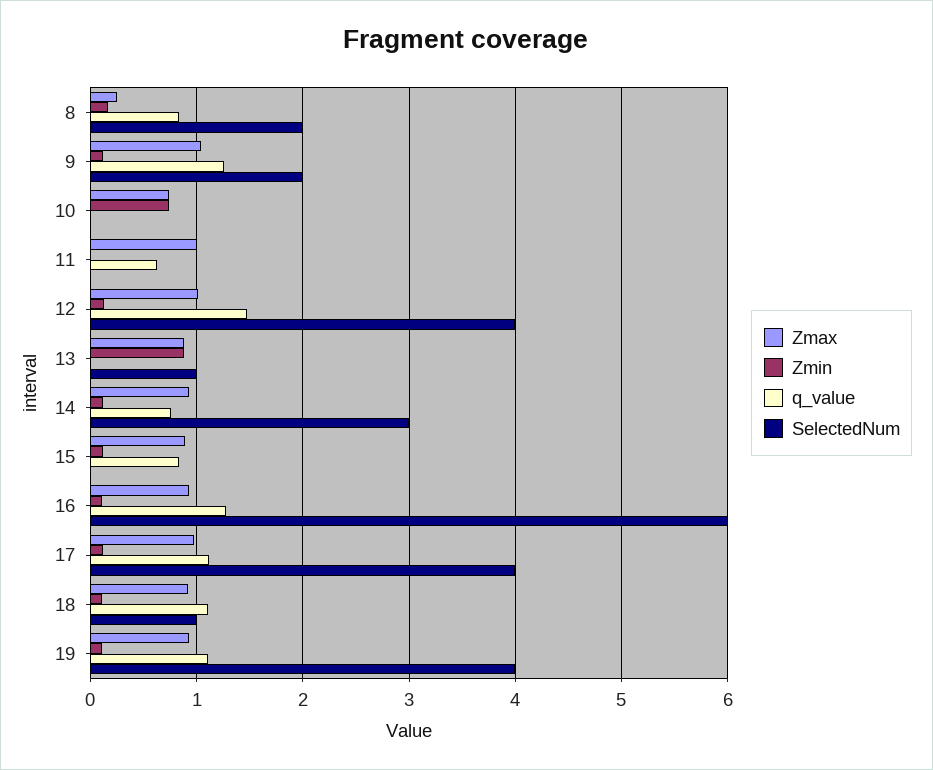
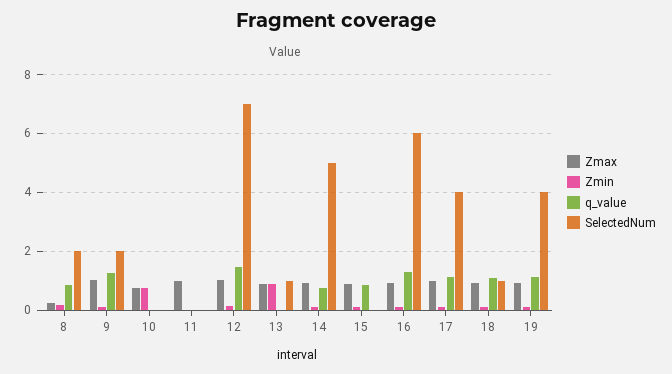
q_value, 11: 0.6 -> 0
SelectedNum, 12: 4 -> 7
SelectedNum, 14: 3 -> 5

